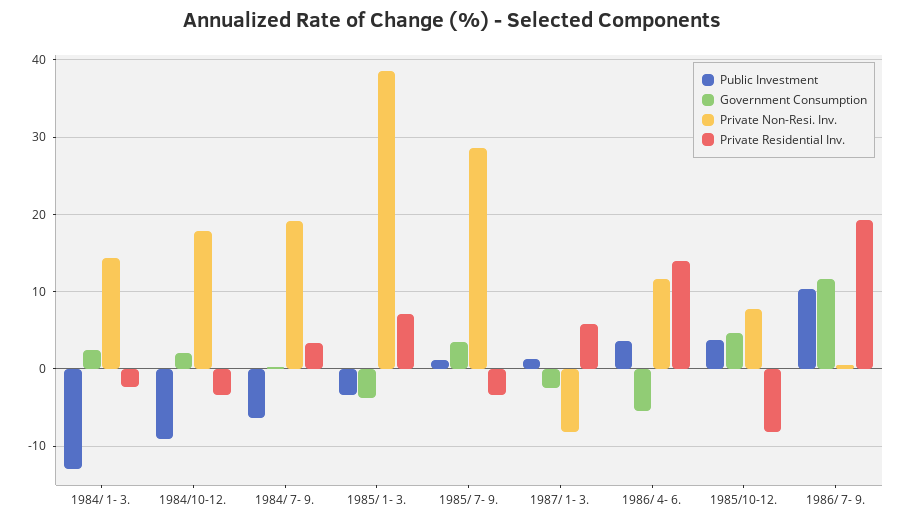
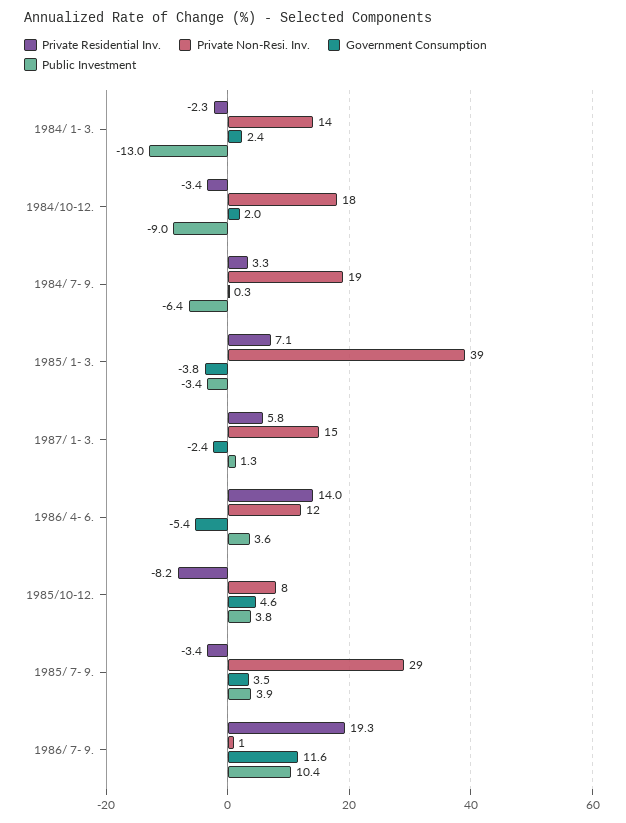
Public Investment, 1985/ 7- 9.: 1 -> 3.9
Private Non-Resi. Inv., 1987/ 1- 3.: -8 -> 15

